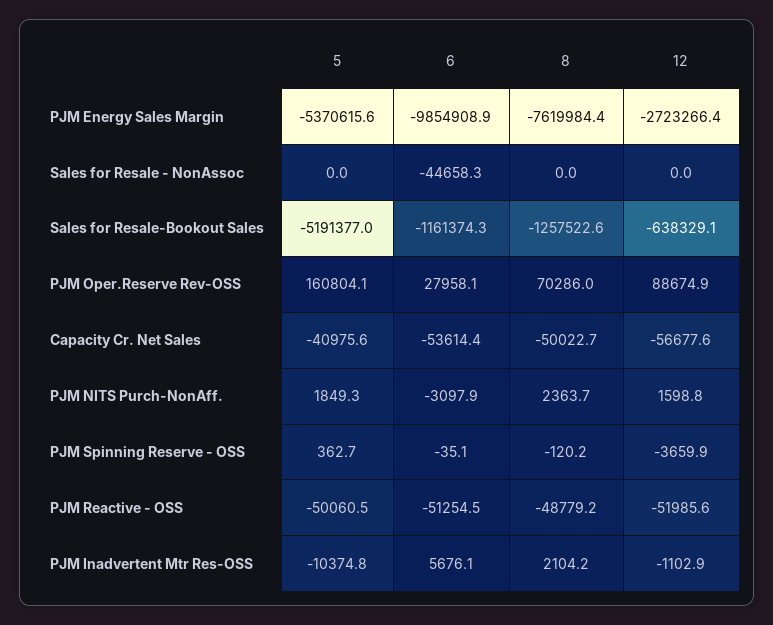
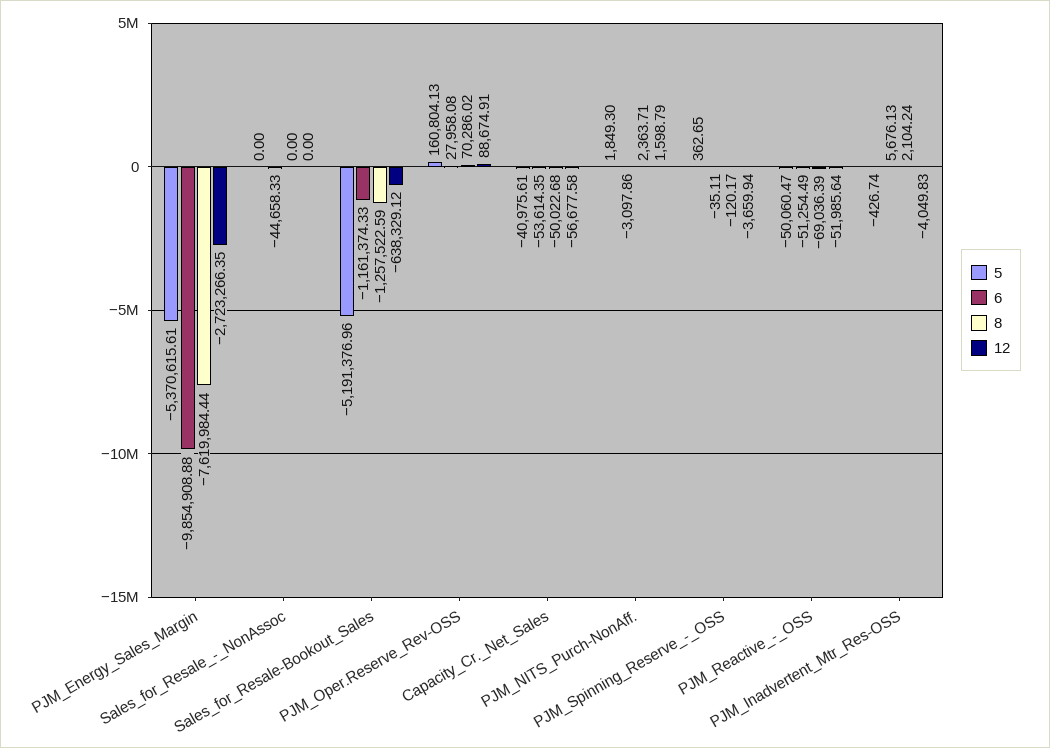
8, PJM Reactive - OSS: -48779.2 -> -69036.39
5, PJM Inadvertent Mtr Res-OSS: -10374.8 -> -426.74
12, PJM Inadvertent Mtr Res-OSS: -1102.9 -> -4049.83

